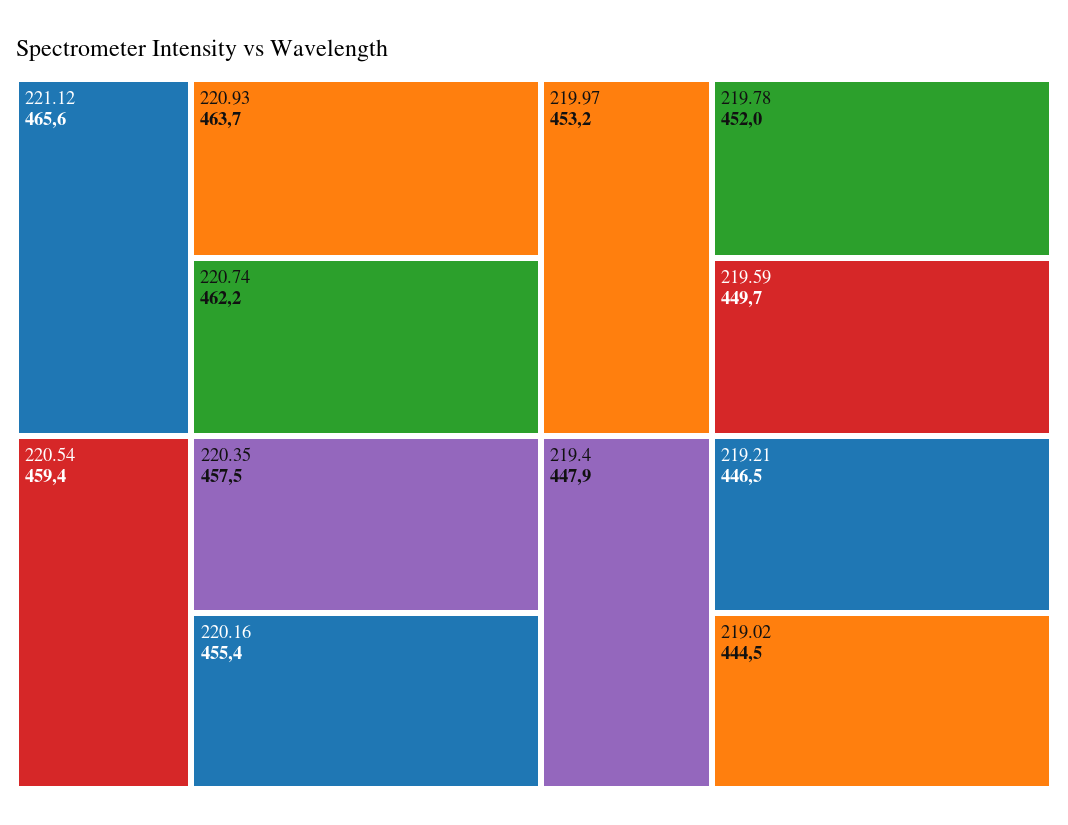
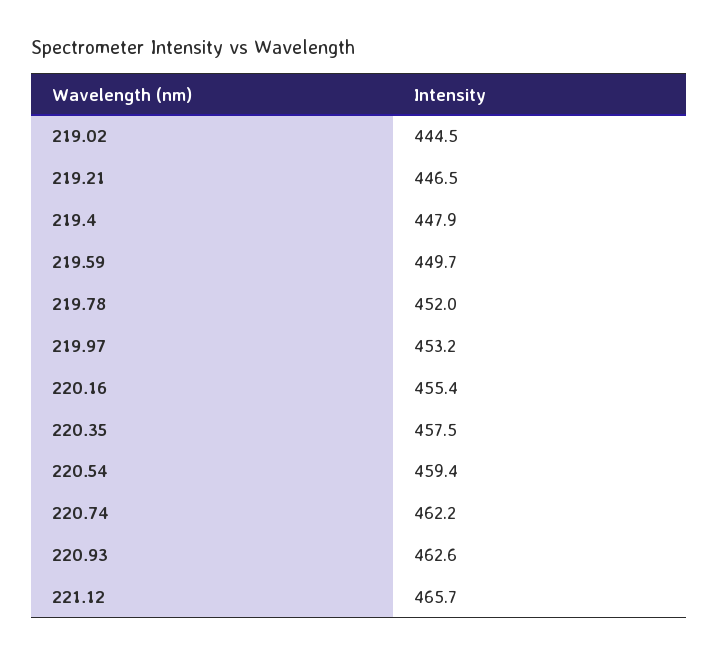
221.12: 465.6 -> 465.7
220.93: 463.7 -> 462.6

